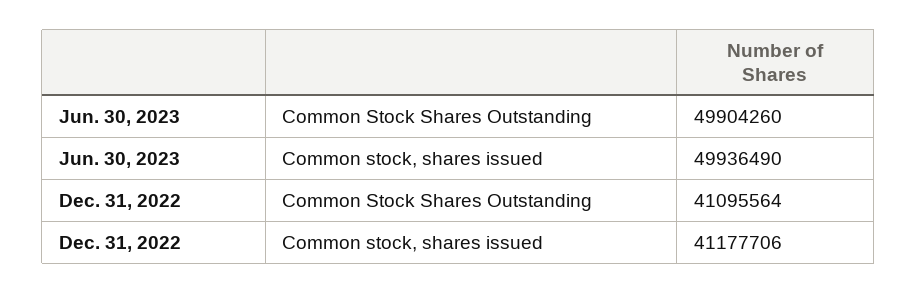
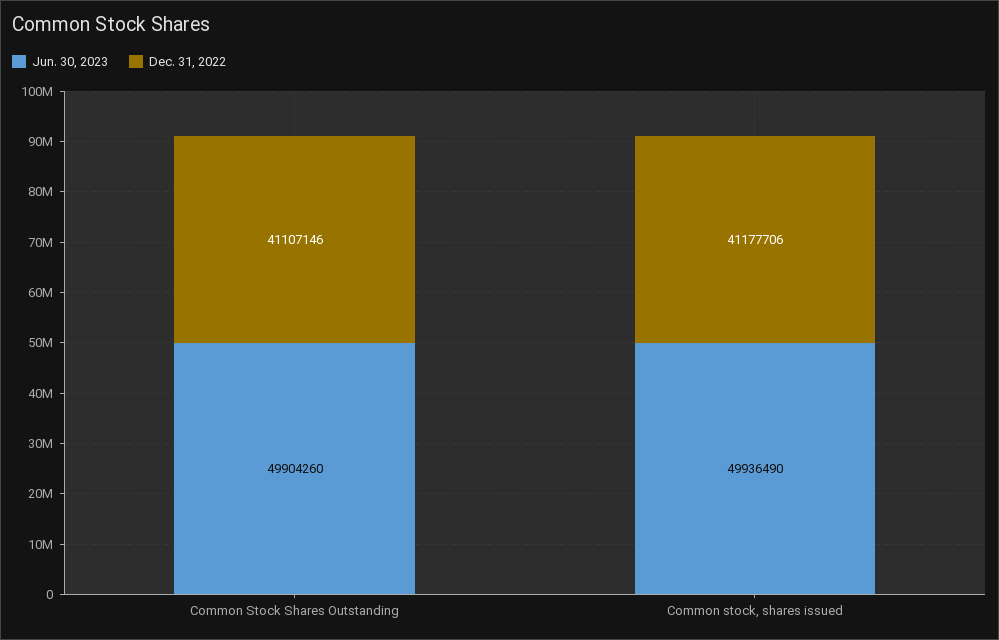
Dec. 31, 2022, Common Stock Shares Outstanding: 41095564 -> 41107146

